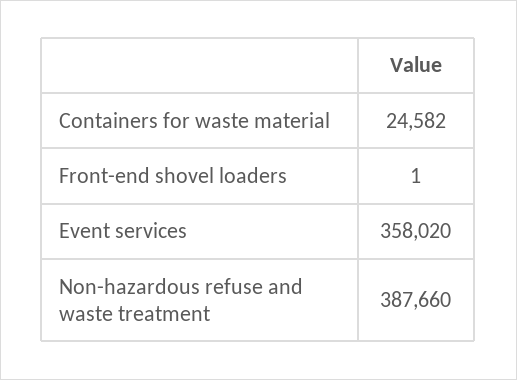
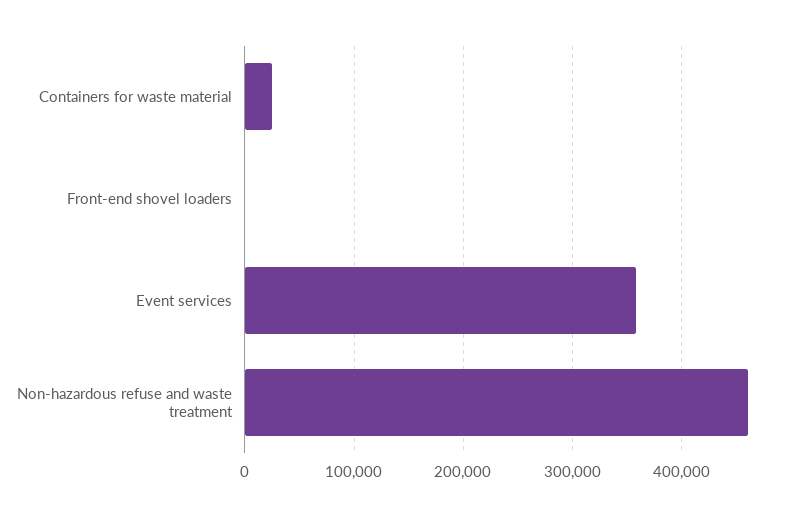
Non-hazardous refuse and waste treatment: 387660 -> 460000

